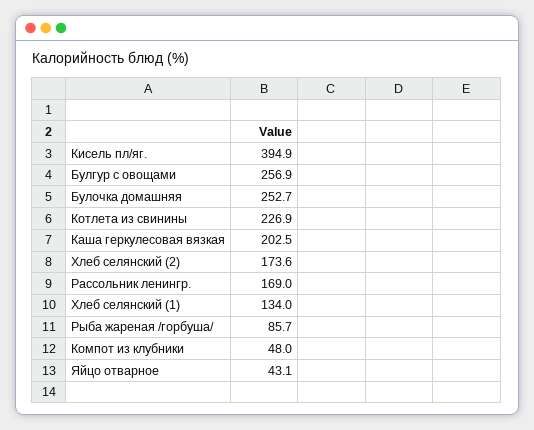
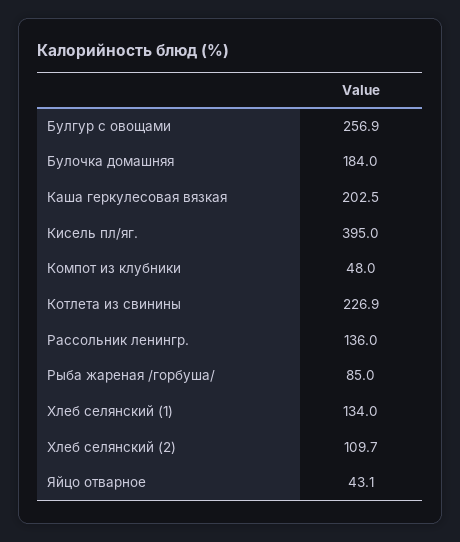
Кисель пл/яг.: 394.9 -> 395
Булочка домашняя: 252.7 -> 184
Хлеб селянский (2): 173.6 -> 109.7
Рассольник ленингр.: 169 -> 136
Рыба жареная /горбуша/: 85.7 -> 85

